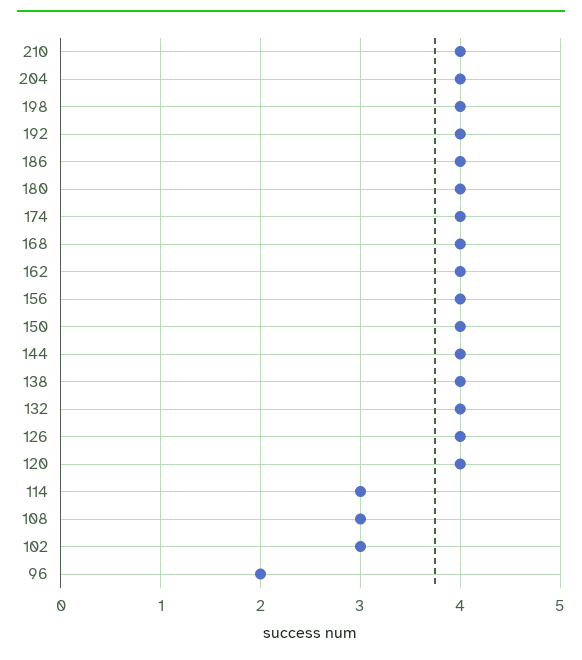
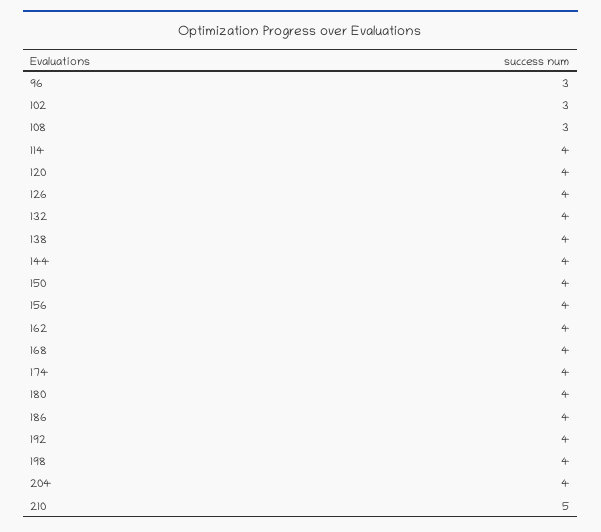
210: 4 -> 5
114: 3 -> 4
96: 2 -> 3

